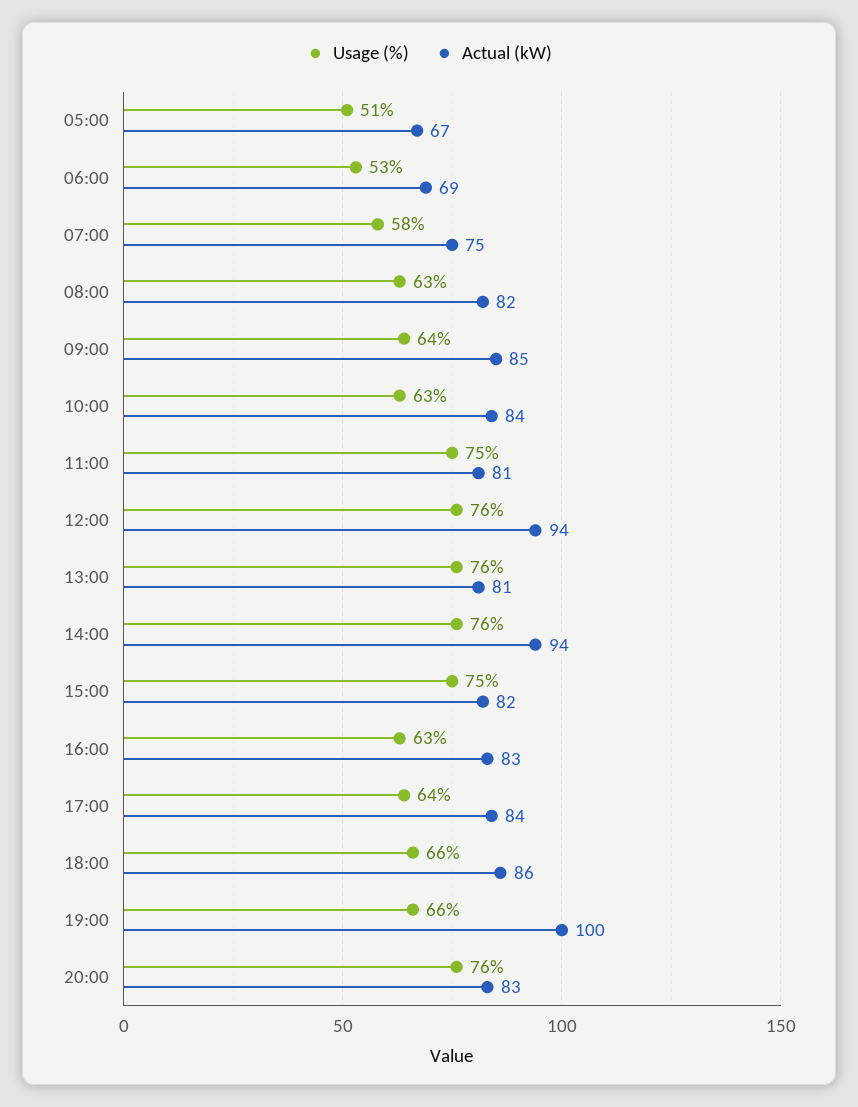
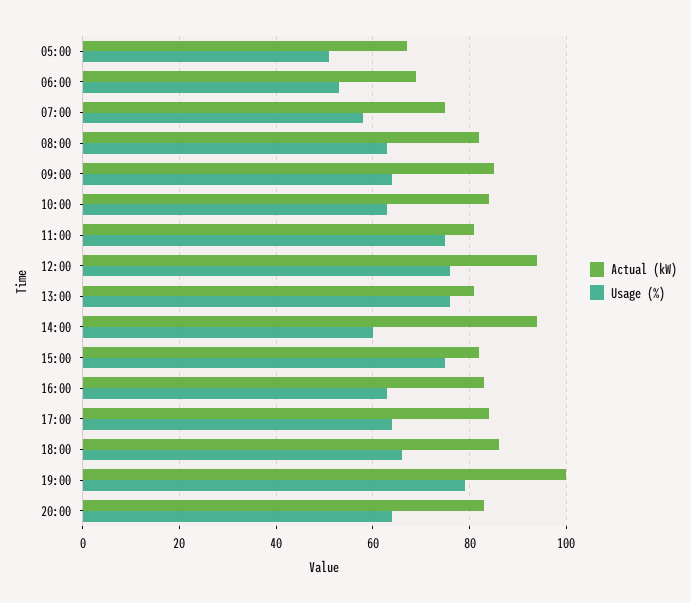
Usage (%), 14:00: 76 -> 60
Usage (%), 19:00: 66 -> 80
Usage (%), 20:00: 76 -> 65

